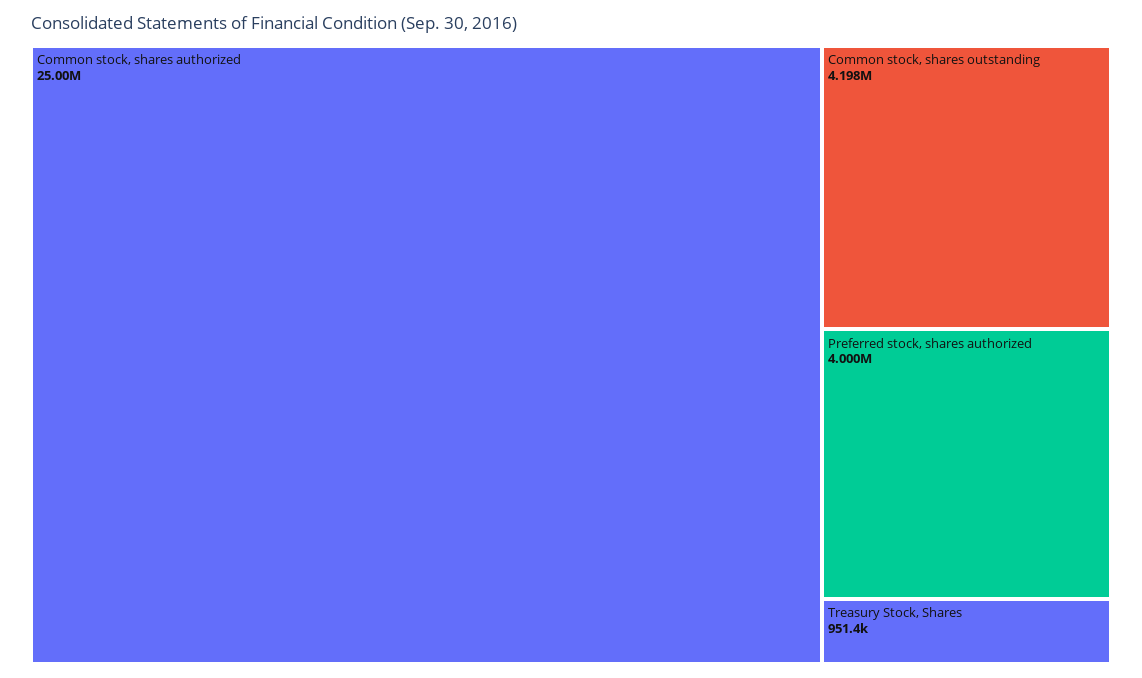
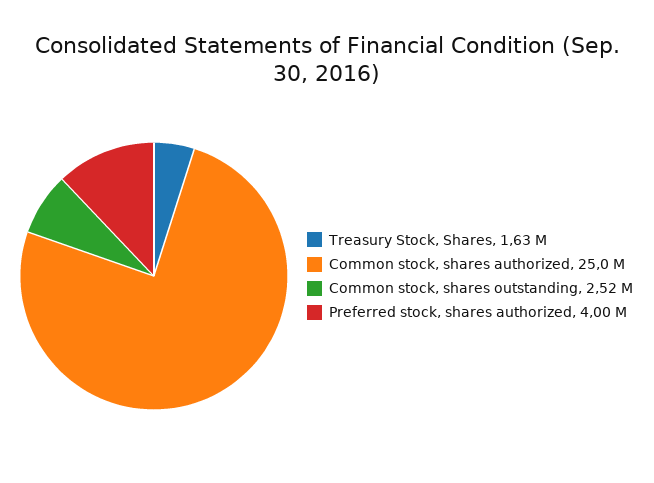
Common stock, shares outstanding: 4198000 -> 2520000
Treasury Stock, Shares: 951400 -> 1630000

